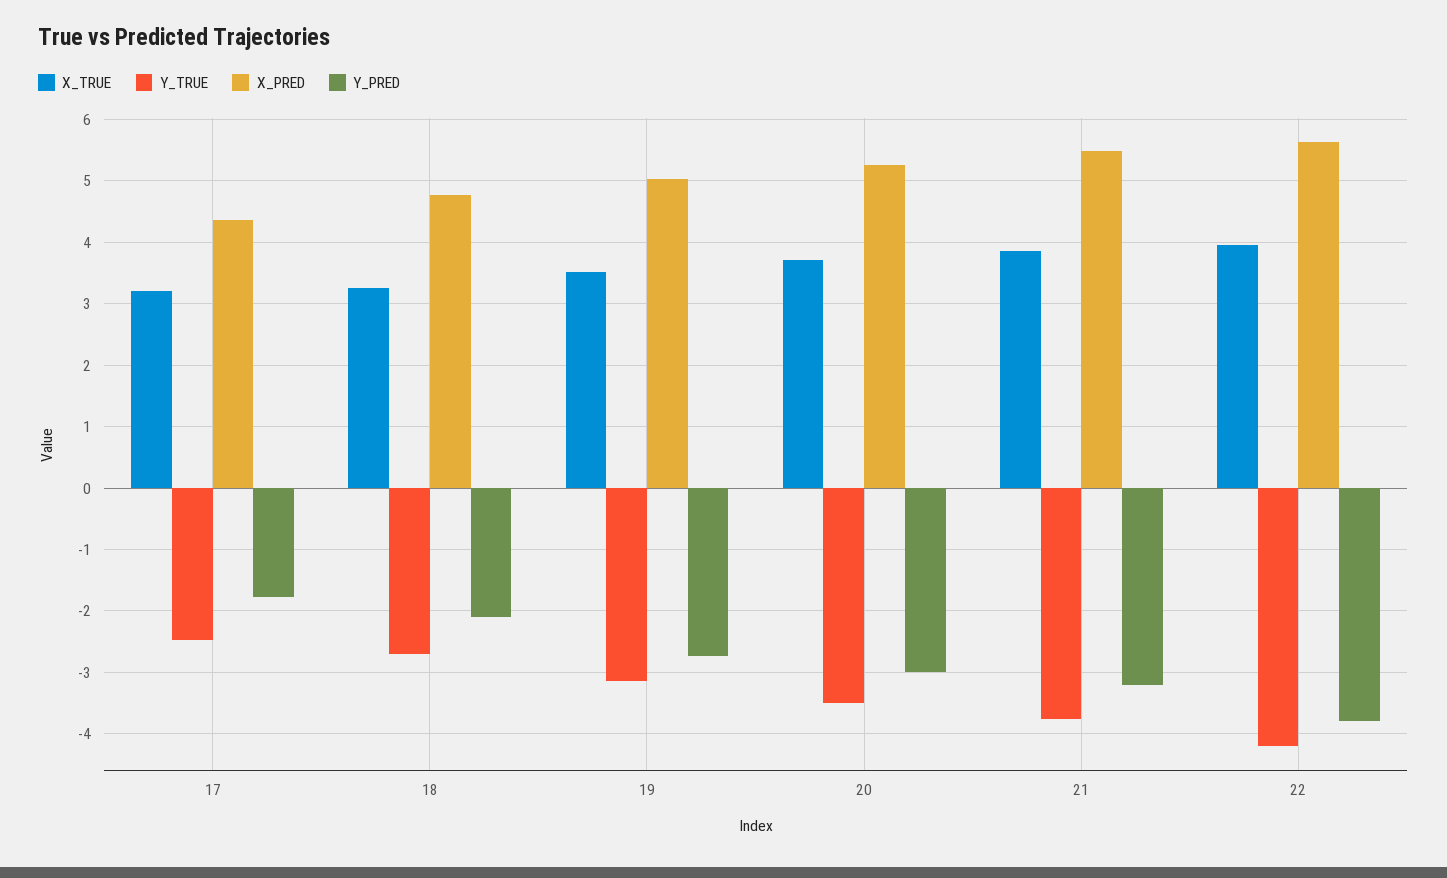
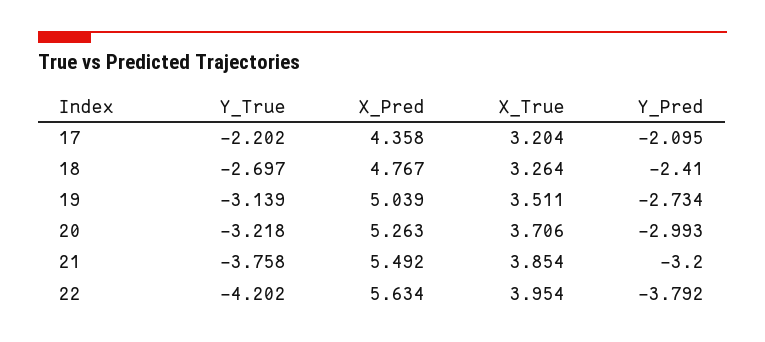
Y_TRUE, 17: -2.5 -> -2.202
Y_PRED, 17: -1.8 -> -2.095
Y_PRED, 18: -2.1 -> -2.41
Y_TRUE, 20: -3.5 -> -3.218

